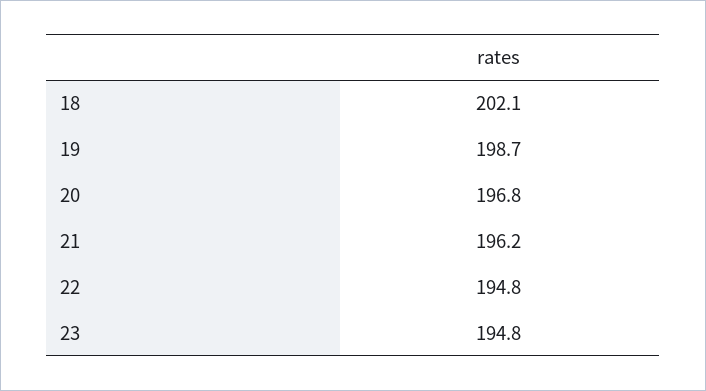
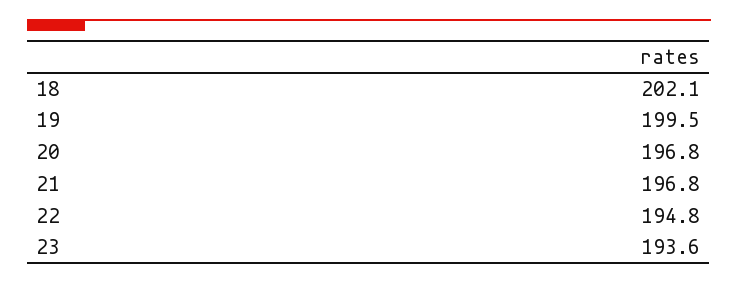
19: 198.7 -> 199.5
21: 196.2 -> 196.8
23: 194.8 -> 193.6

